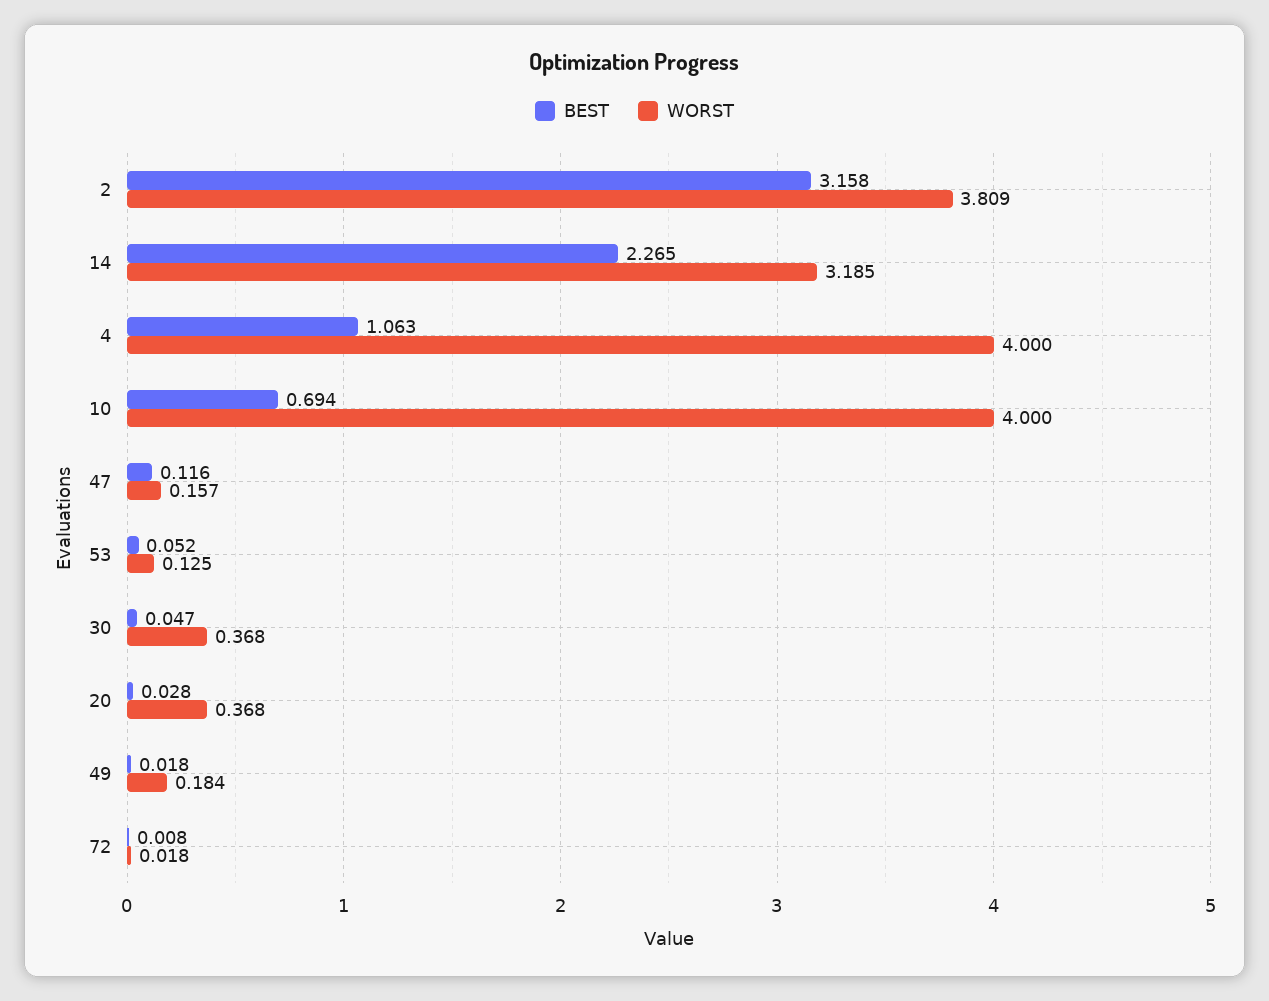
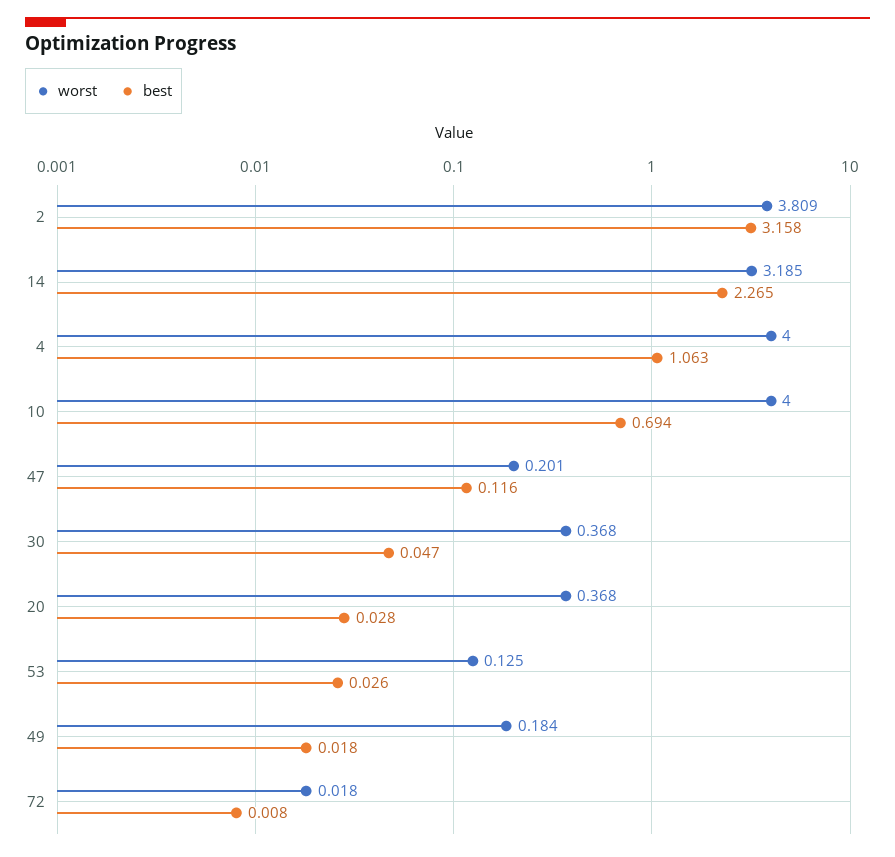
WORST, 47: 0.157 -> 0.201
BEST, 53: 0.052 -> 0.026

